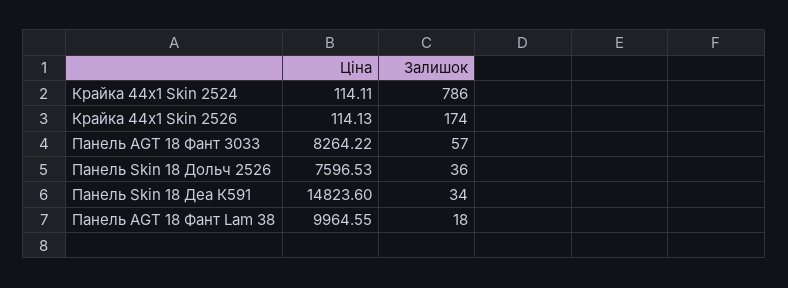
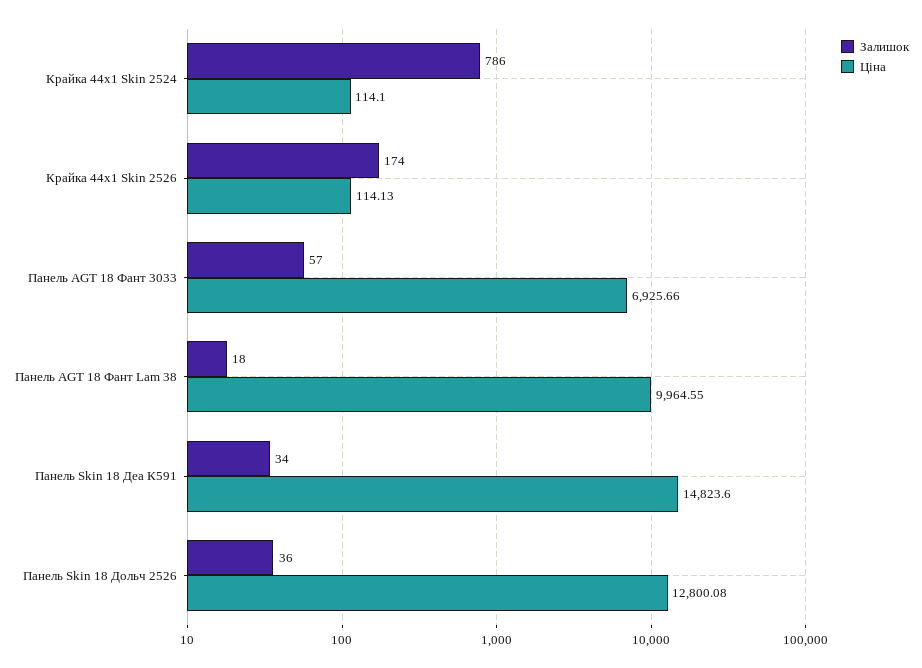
Ціна, Крайка 44x1 Skin 2524: 114.11 -> 114.1
Ціна, Панель AGT 18 Фант 3033: 8264.22 -> 6925.66
Ціна, Панель Skin 18 Дольч 2526: 7596.53 -> 12800.08

